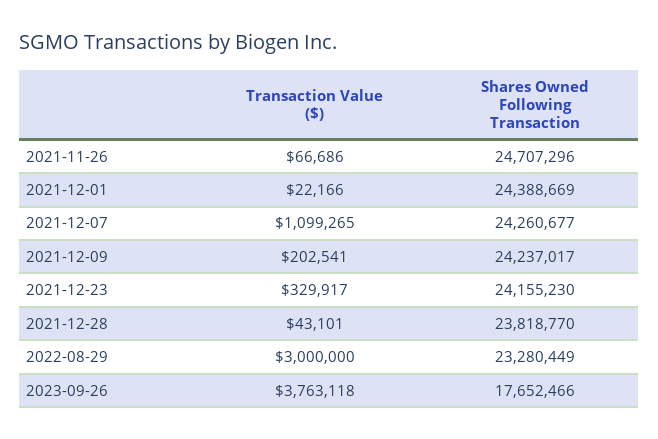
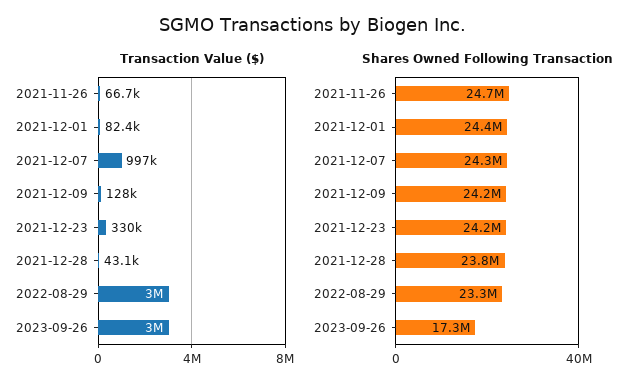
Transaction Value ($), 2021-12-01: 22166 -> 82400
Transaction Value ($), 2021-12-07: 1099265 -> 997000
Transaction Value ($), 2021-12-09: 202541 -> 128000
Transaction Value ($), 2023-09-26: 3763118 -> 3000000
Shares Owned Following Transaction, 2023-09-26: 17652466 -> 17300000

